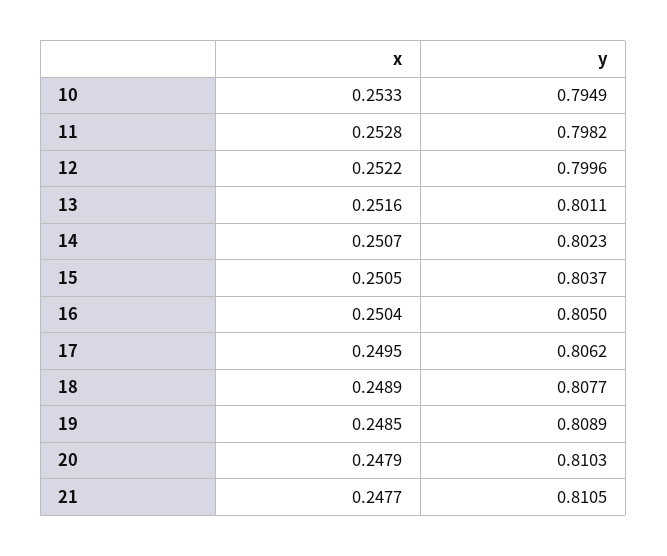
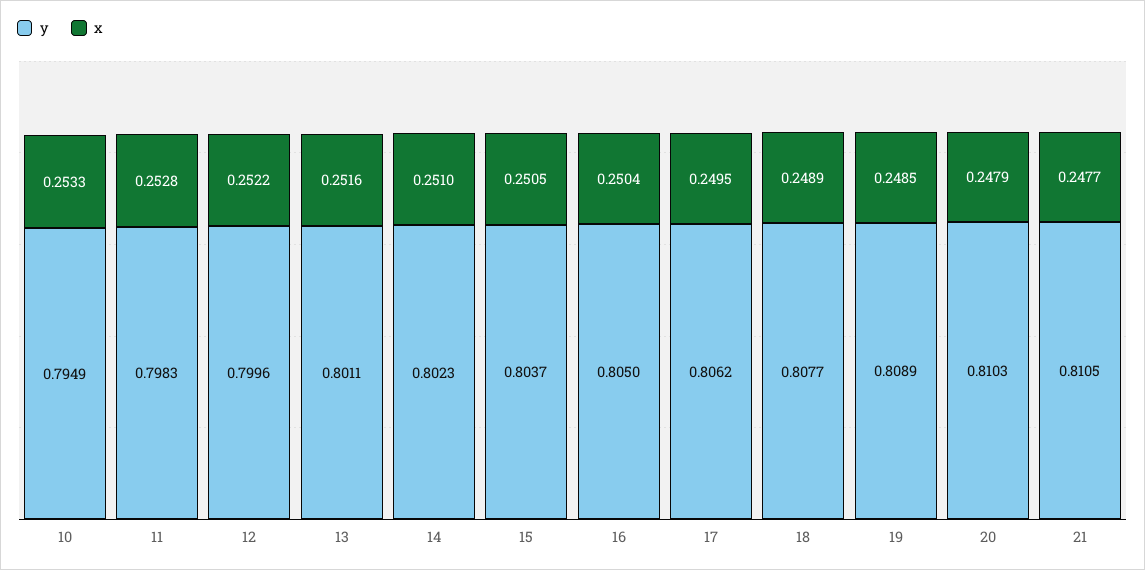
y, 11: 0.7982 -> 0.7983
x, 14: 0.2507 -> 0.251

